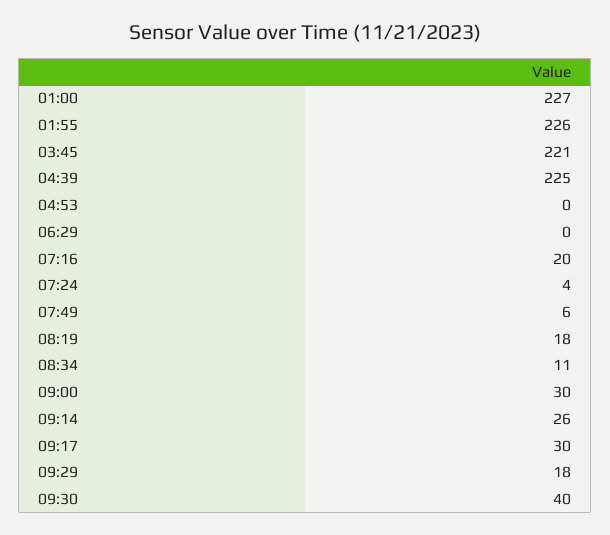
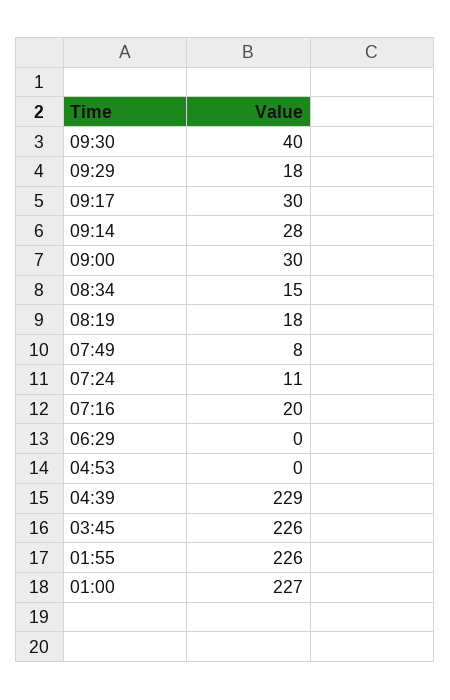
03:45: 221 -> 226
04:39: 225 -> 229
07:24: 4 -> 11
07:49: 6 -> 8
08:34: 11 -> 15
09:14: 26 -> 28

